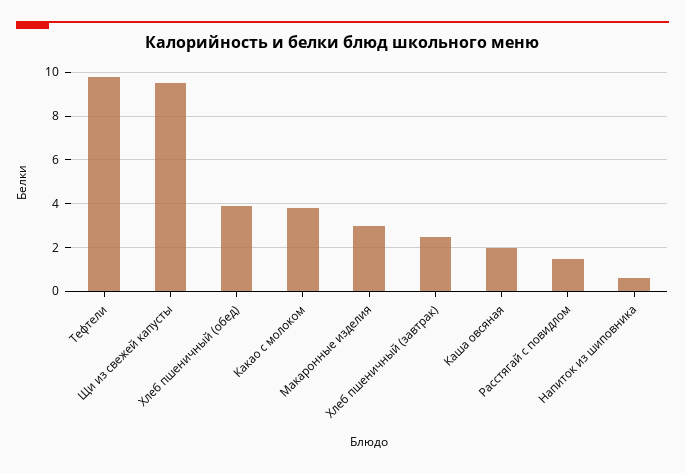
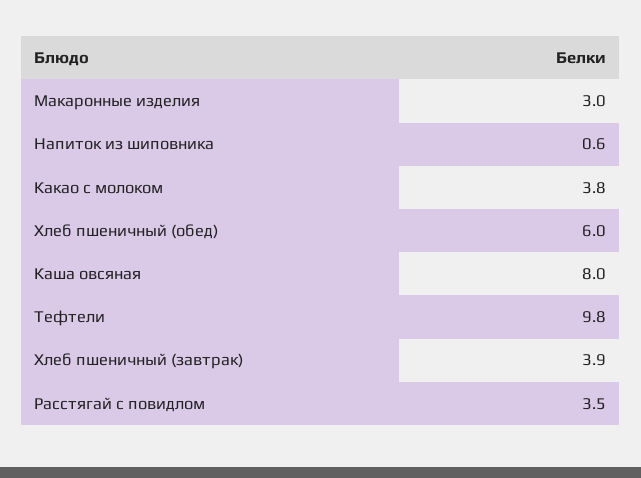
Щи из свежей капусты: 9.5 -> none
Хлеб пшеничный (обед): 4 -> 6
Хлеб пшеничный (завтрак): 2.5 -> 3.9
Каша овсяная: 2 -> 8
Расстягай с повидлом: 1.5 -> 3.5

